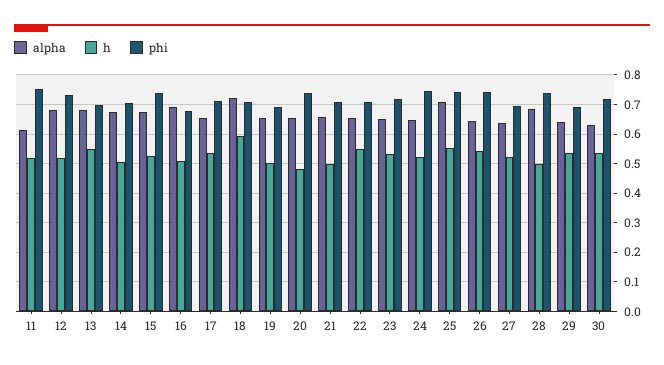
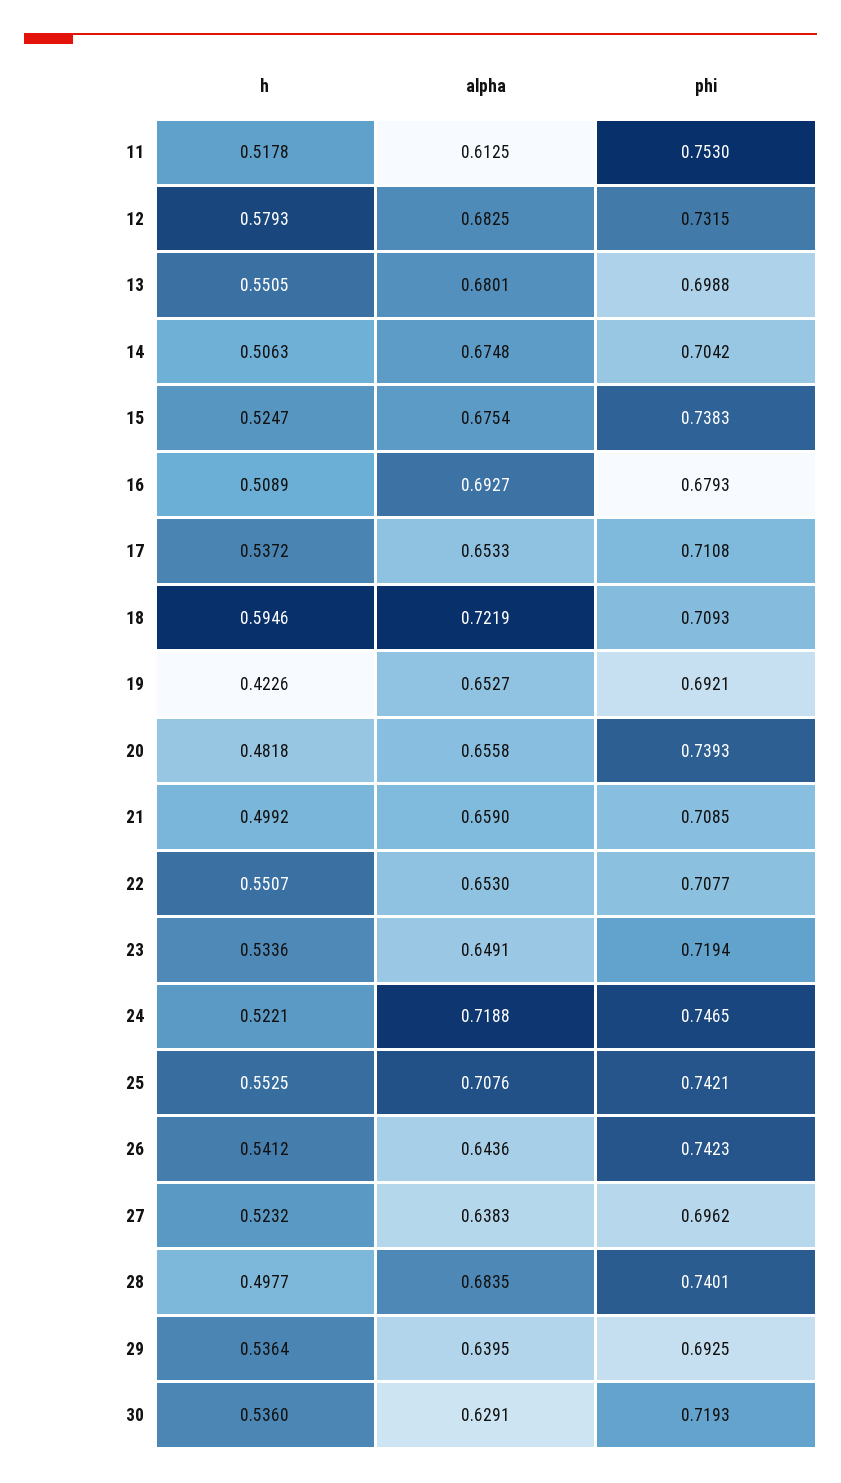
h, 12: 0.525 -> 0.5793
h, 19: 0.5 -> 0.4226
alpha, 24: 0.65 -> 0.7188

